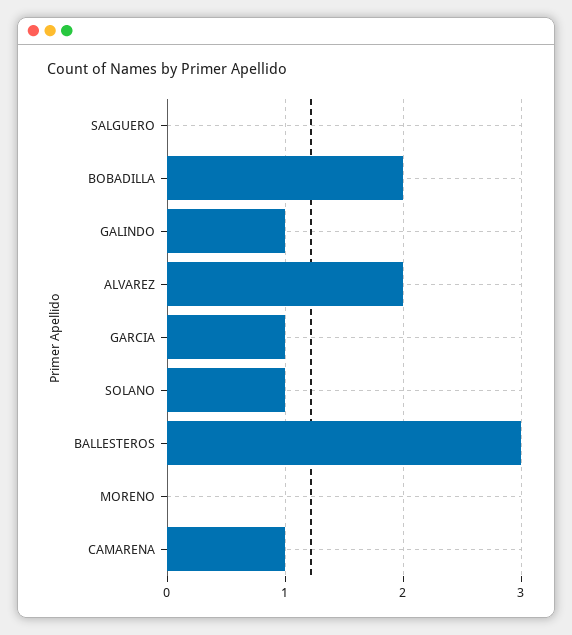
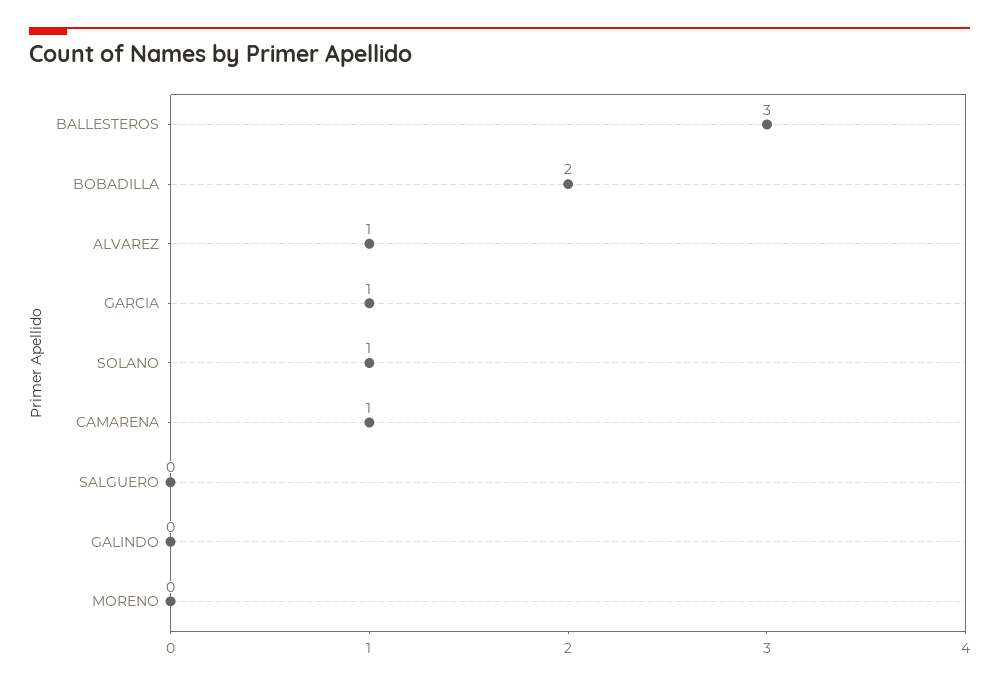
GALINDO: 1 -> 0
ALVAREZ: 2 -> 1

